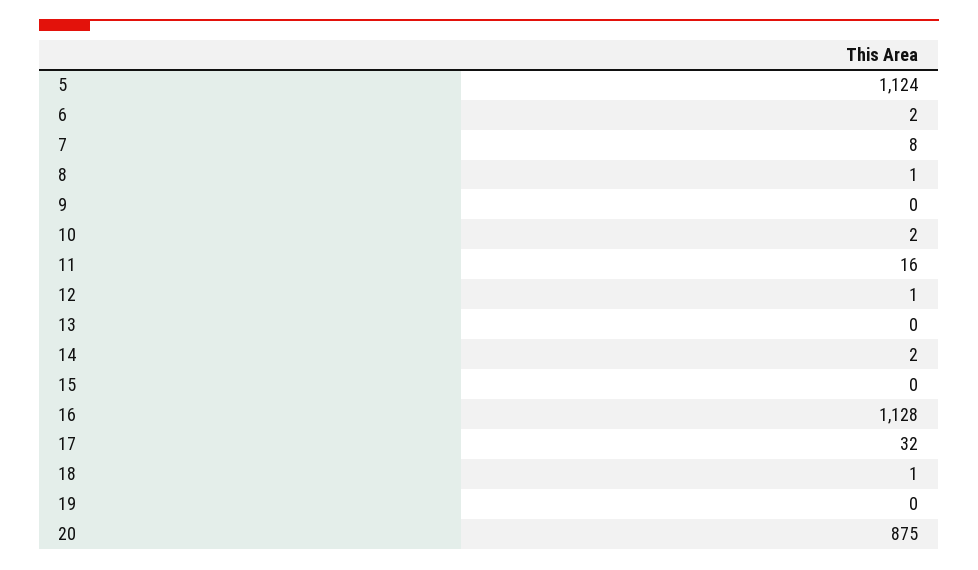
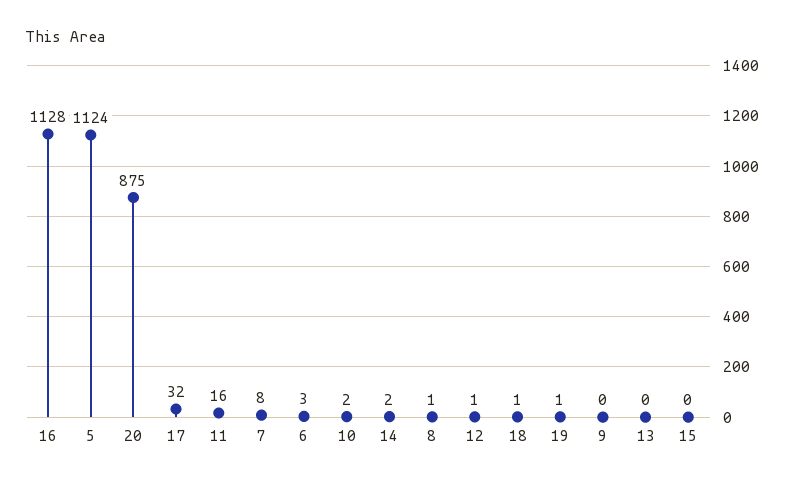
6: 2 -> 3
19: 0 -> 1

